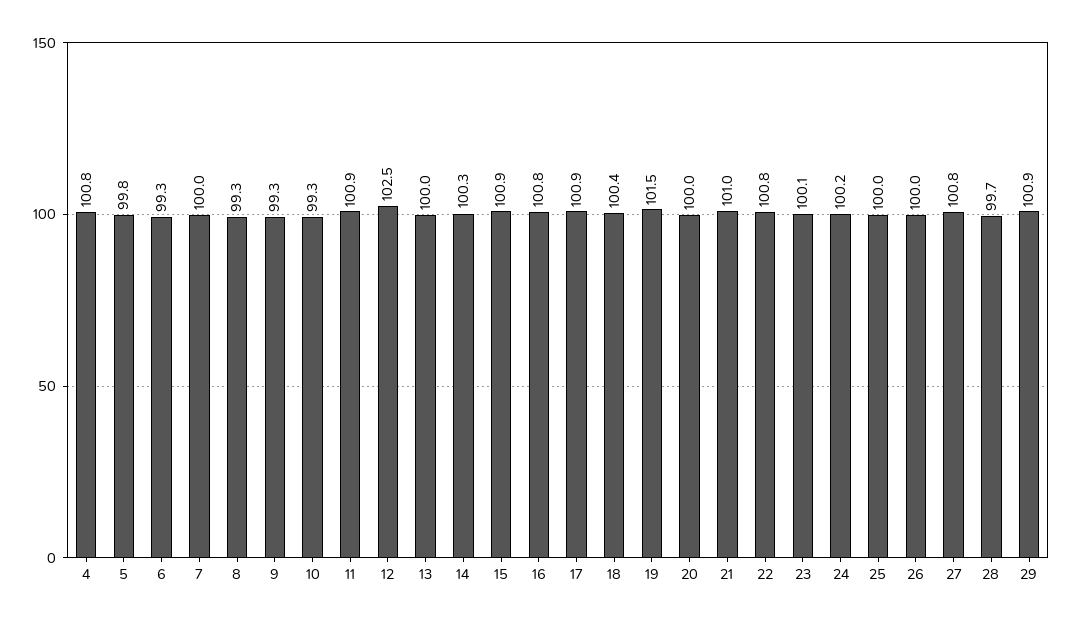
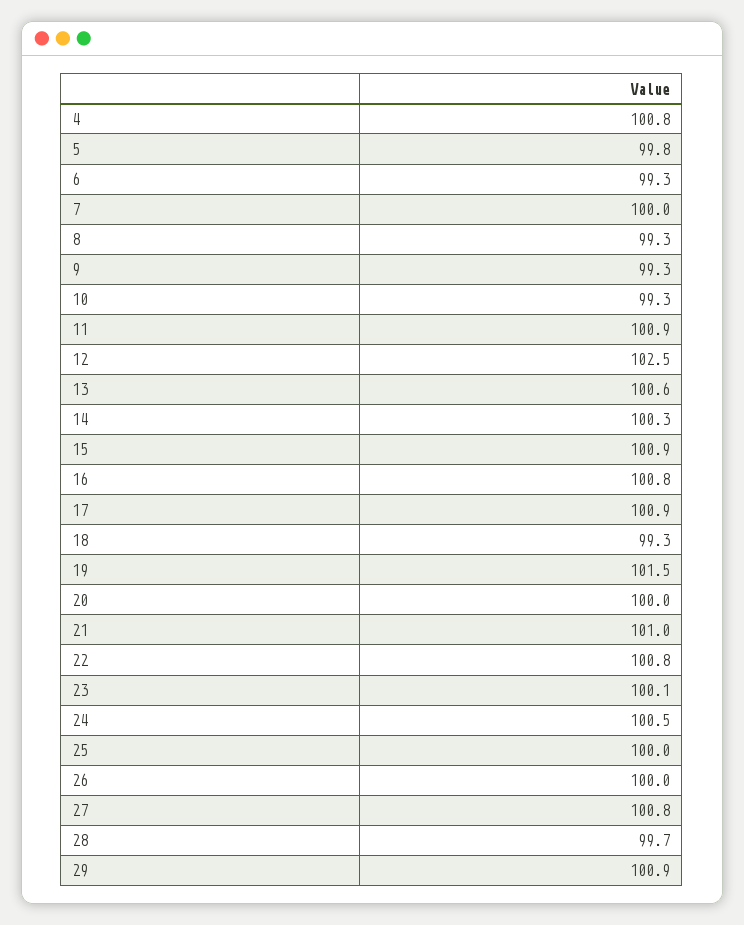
13: 100 -> 100.6
18: 100.4 -> 99.3
24: 100.2 -> 100.5

